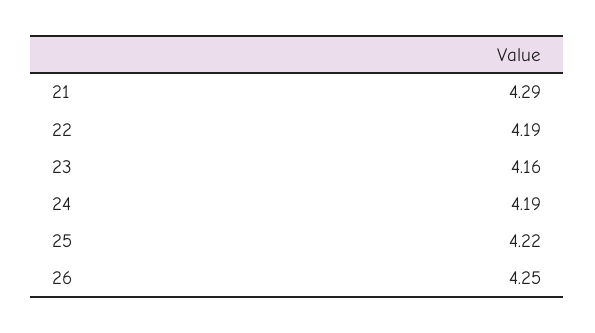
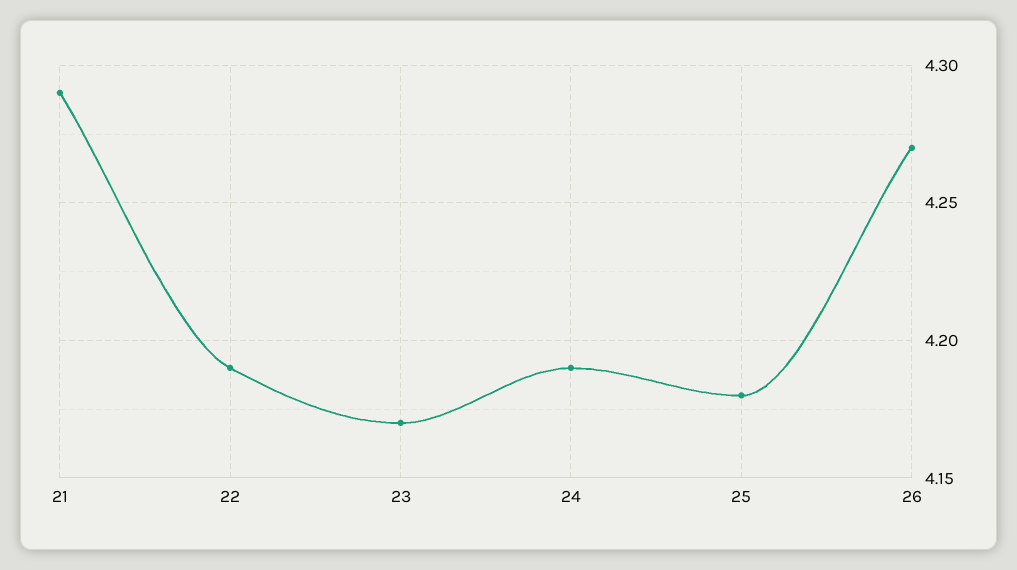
23: 4.16 -> 4.17
25: 4.22 -> 4.18
26: 4.25 -> 4.27

